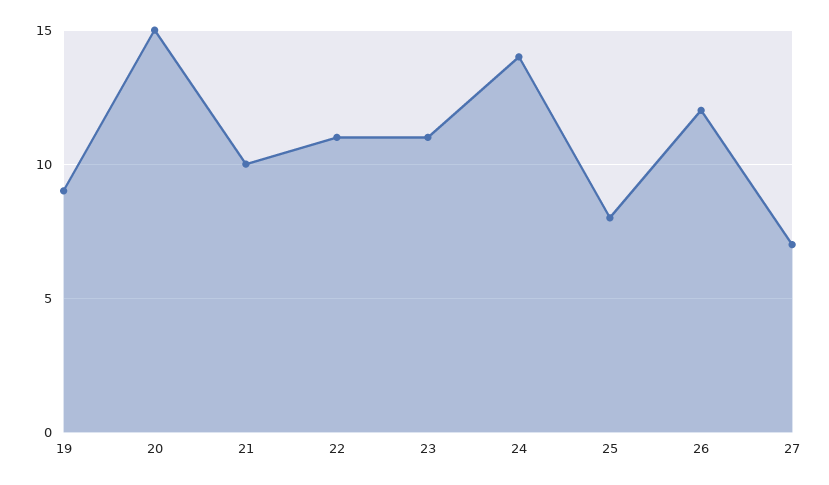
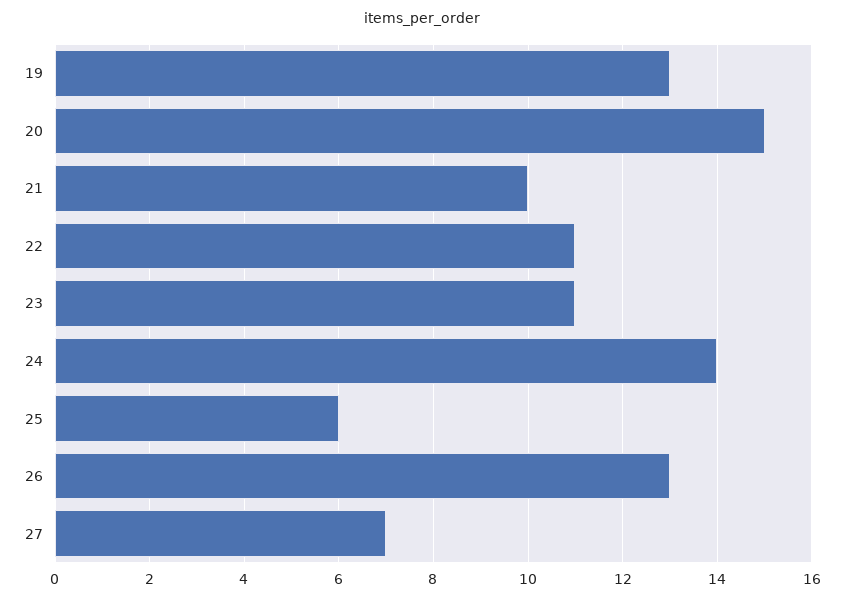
19: 9 -> 13
25: 8 -> 6
26: 12 -> 13

